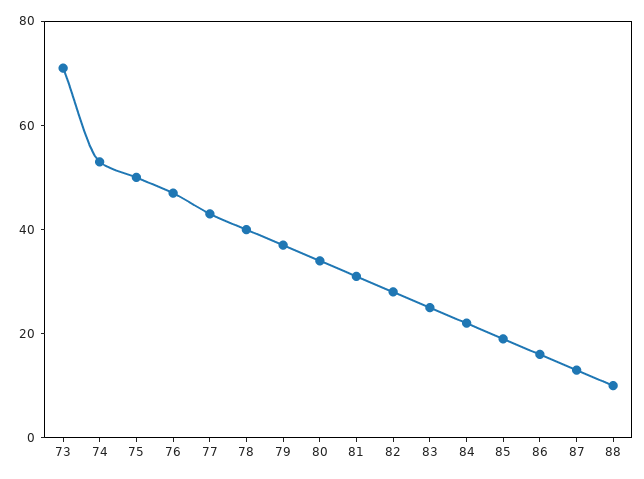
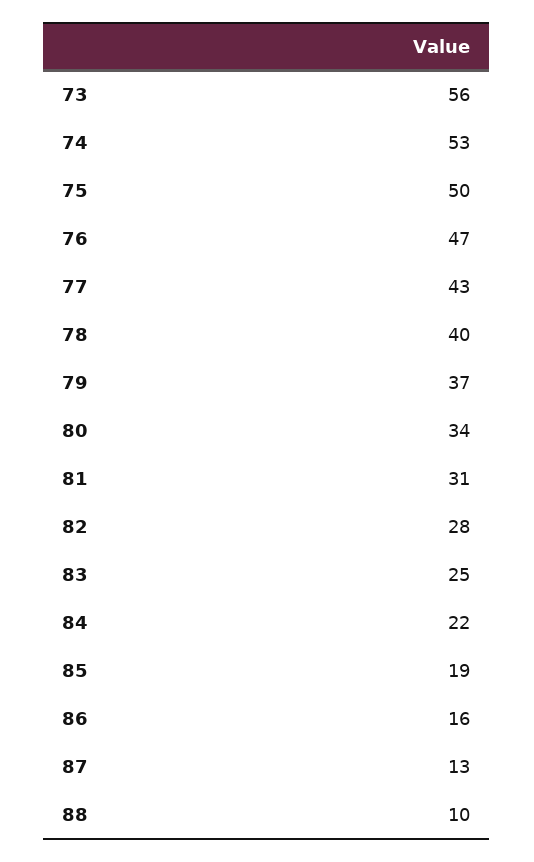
73: 70 -> 56

